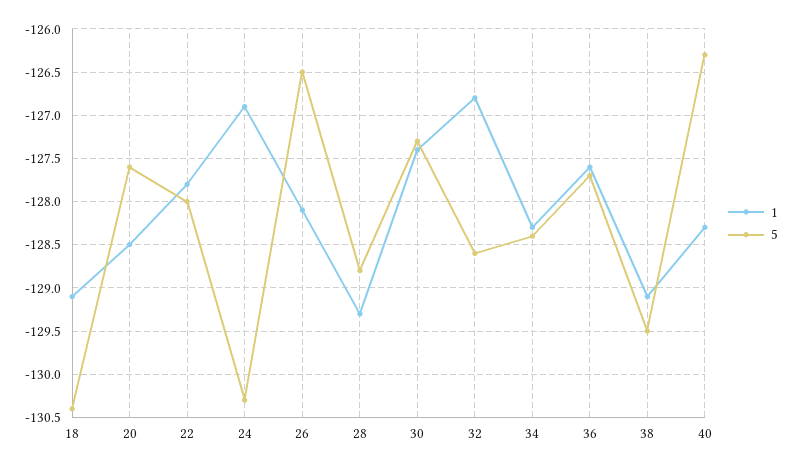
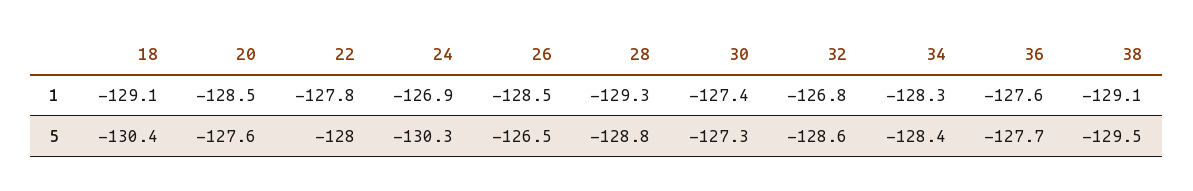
1, 26: -128.1 -> -128.5
1, 40: -128.3 -> none
5, 40: -126.3 -> none

